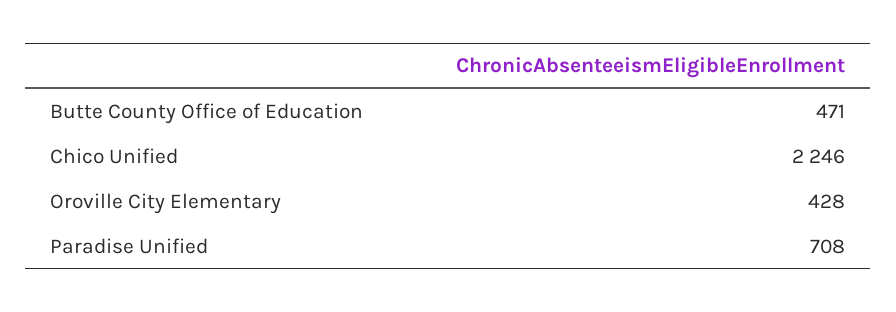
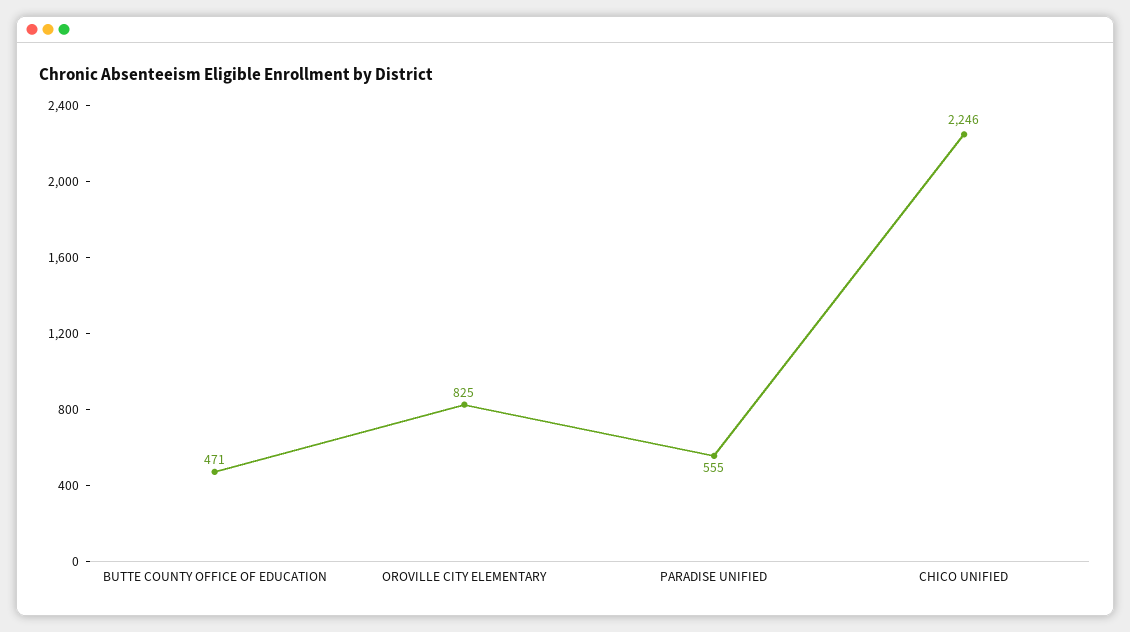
Oroville City Elementary: 428 -> 825
Paradise Unified: 708 -> 555

